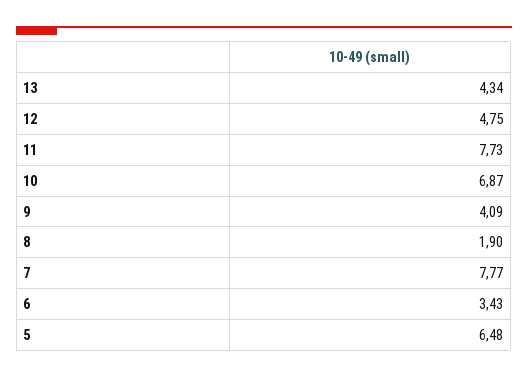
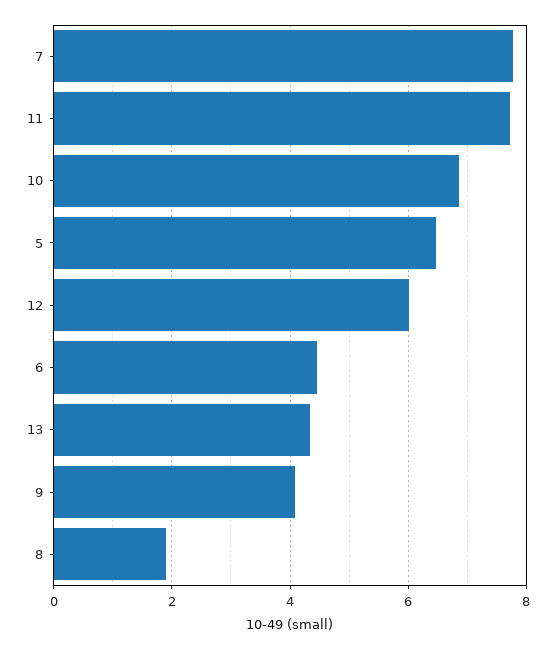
12: 4.75 -> 6
6: 3.43 -> 4.4

